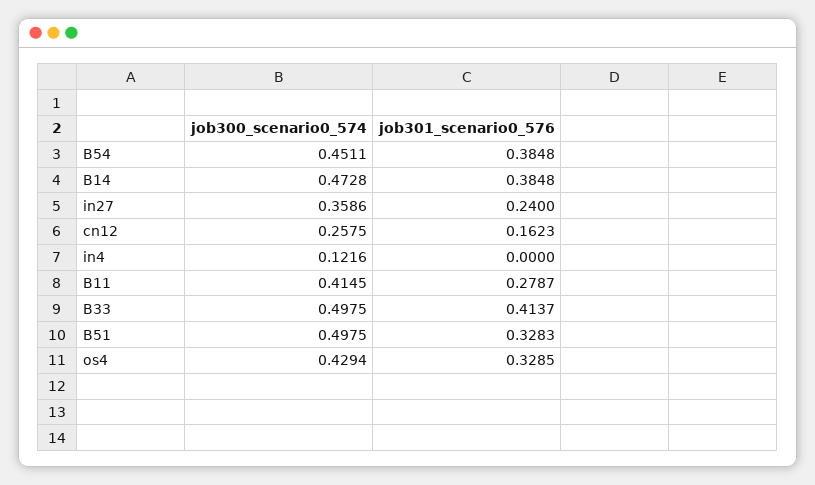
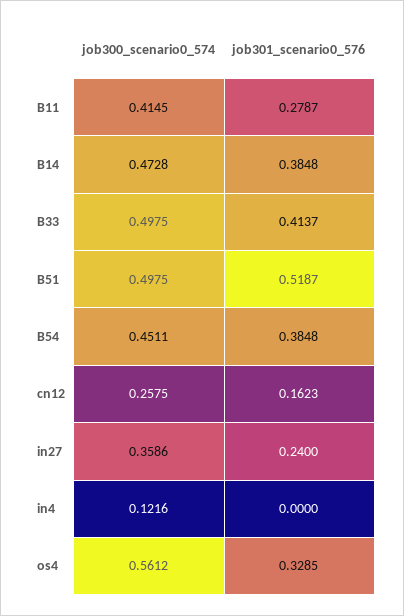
job301_scenario0_576, B51: 0.3283 -> 0.5187
job300_scenario0_574, os4: 0.4294 -> 0.5612

